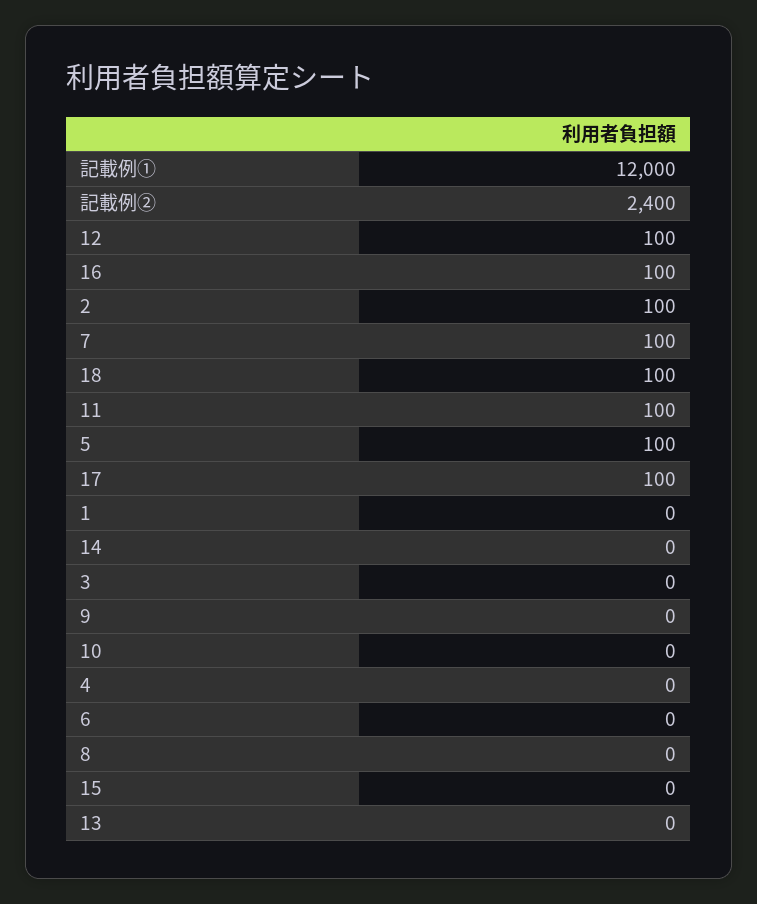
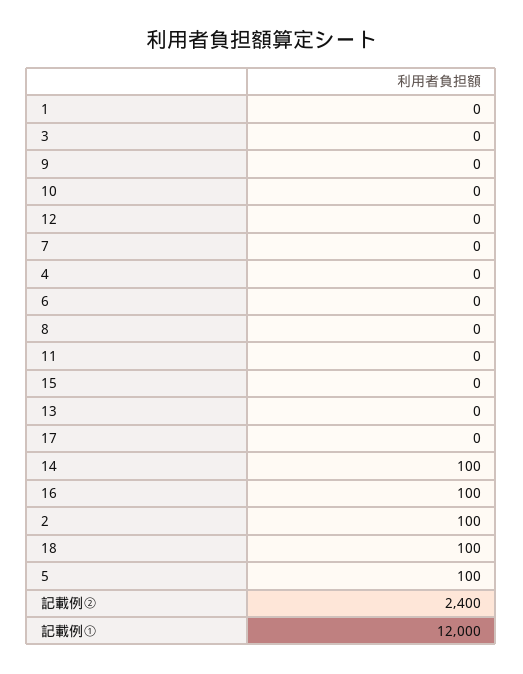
12: 100 -> 0
7: 100 -> 0
11: 100 -> 0
17: 100 -> 0
14: 0 -> 100

